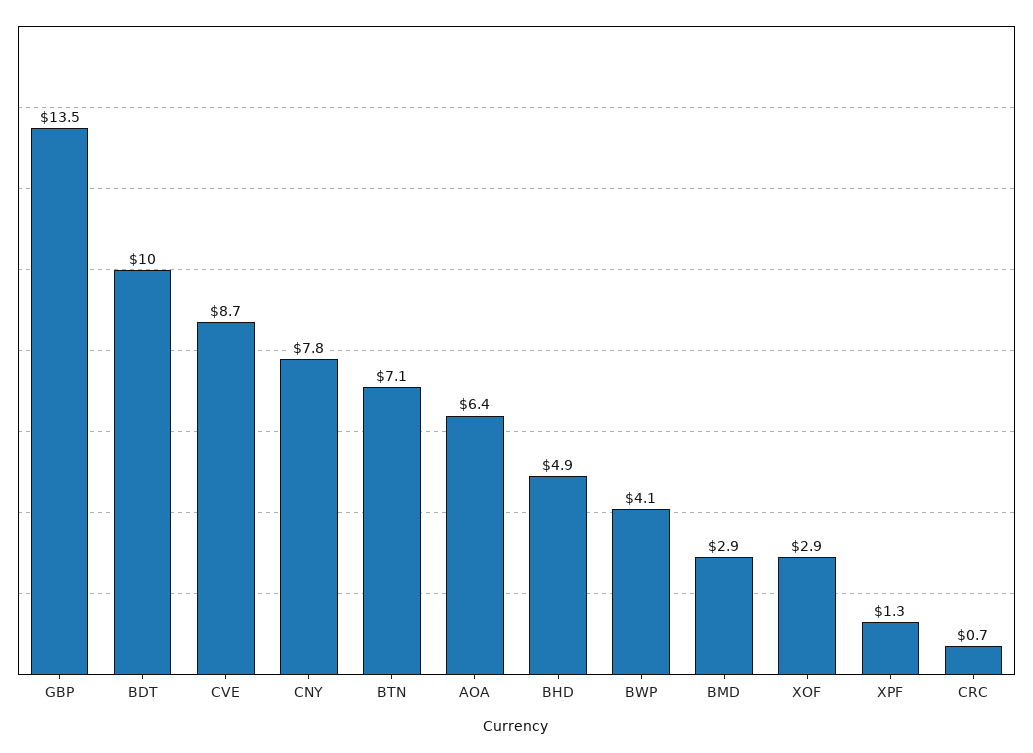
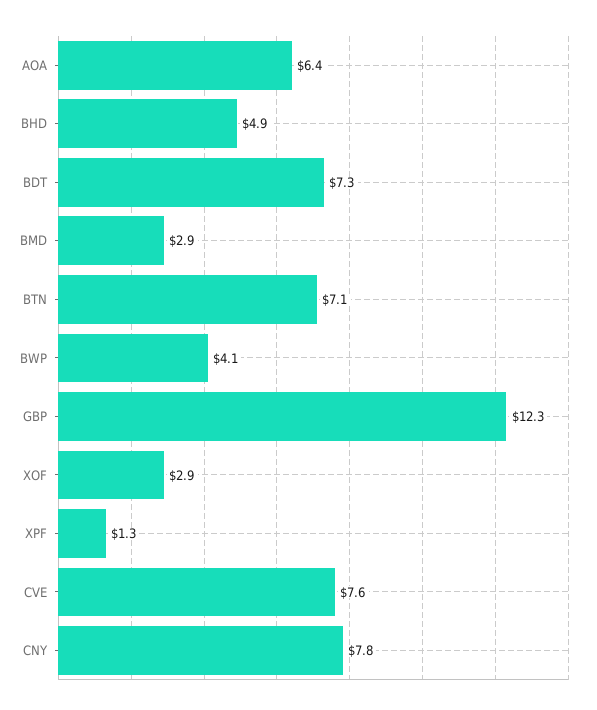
GBP: 13.5 -> 12.3
BDT: 10 -> 7.3
CVE: 8.7 -> 7.6
CRC: 0.7 -> none

